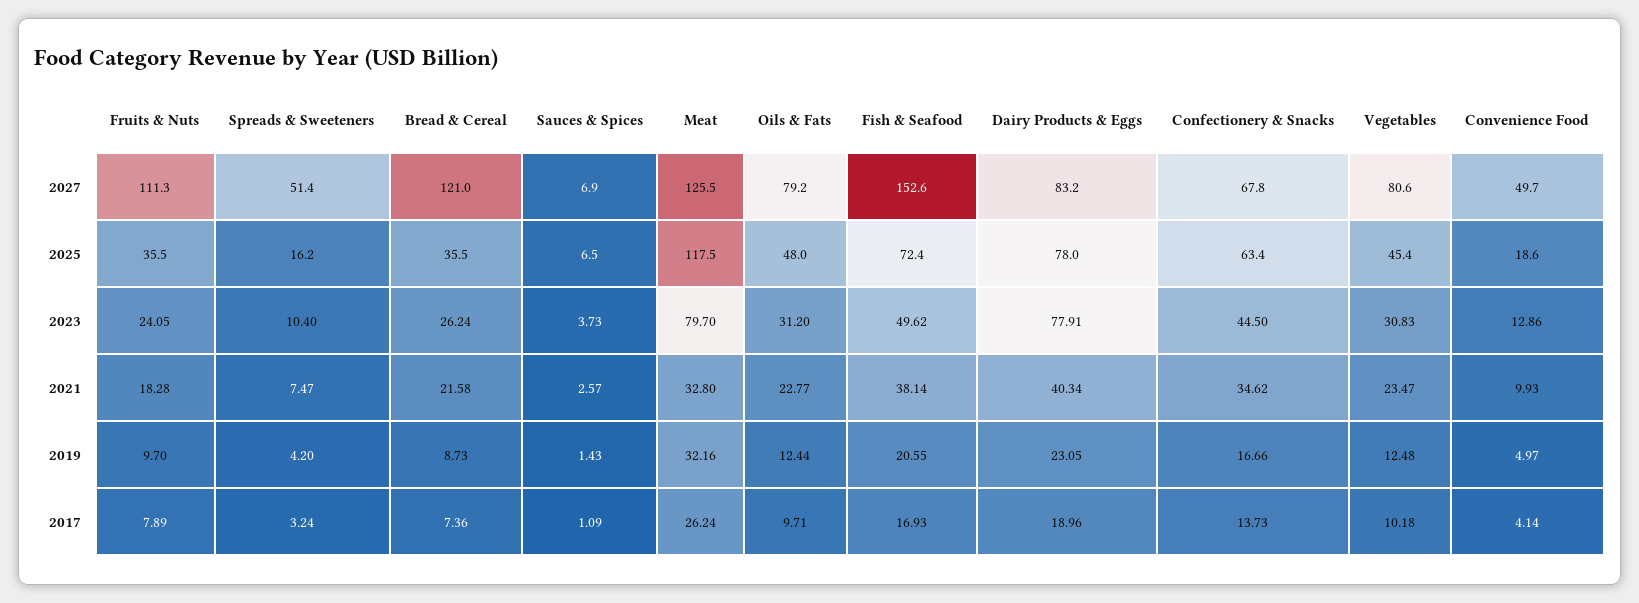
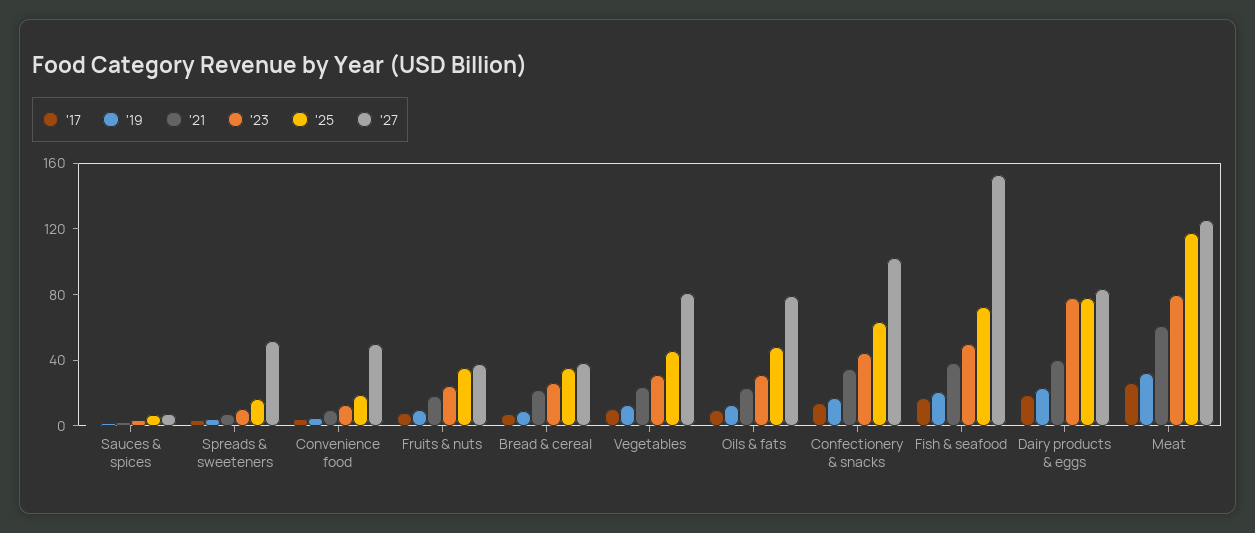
2027, Fruits & Nuts: 111.3 -> 40
2027, Bread & Cereal: 121 -> 40
2027, Confectionery & Snacks: 67.8 -> 100
2021, Meat: 32.8 -> 60

